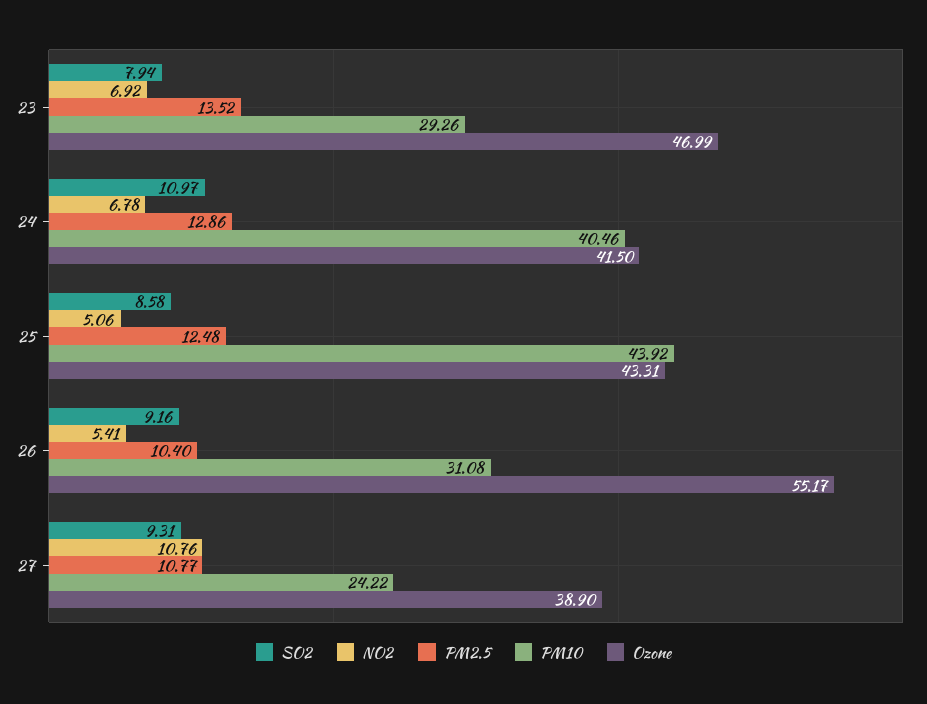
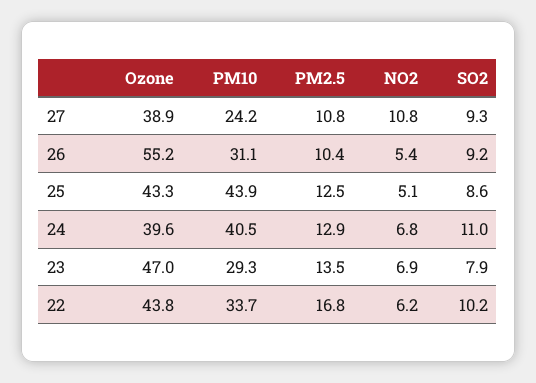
Ozone, 24: 41.5 -> 39.6
Ozone, 22: none -> 43.8
PM10, 22: none -> 33.7
PM2.5, 22: none -> 16.8
NO2, 22: none -> 6.2
SO2, 22: none -> 10.2

